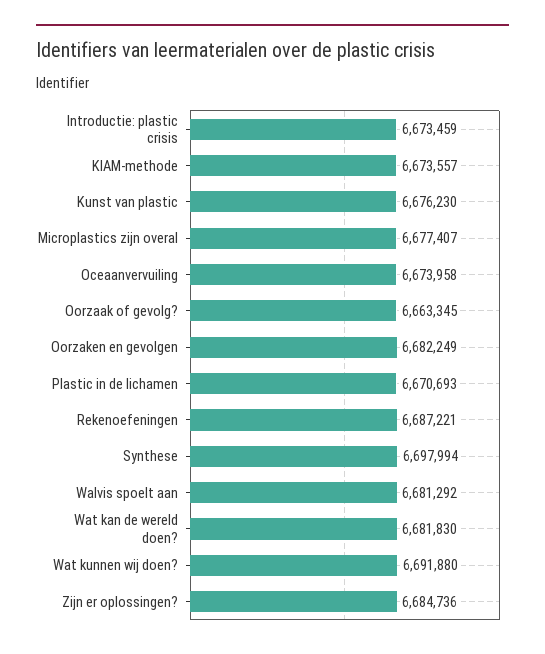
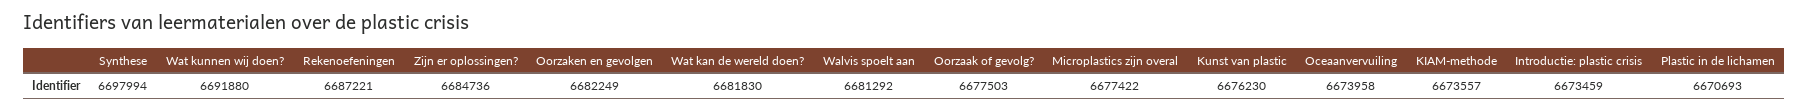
Microplastics zijn overal: 6677407 -> 6677422
Oorzaak of gevolg?: 6663345 -> 6677503

